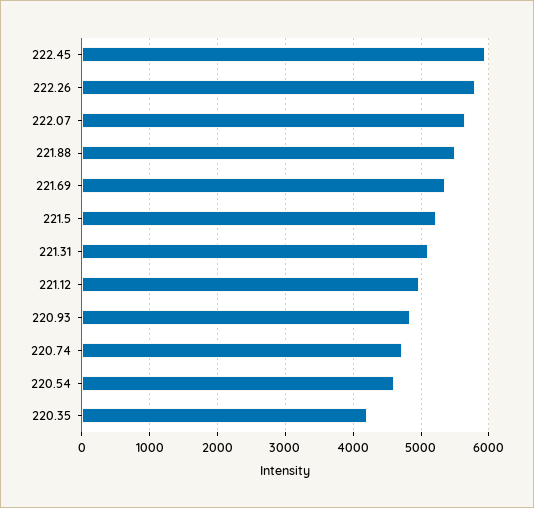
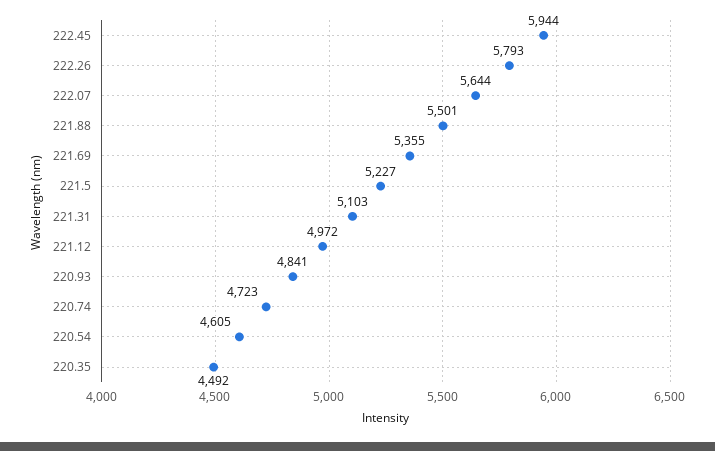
220.35: 4200 -> 4492

